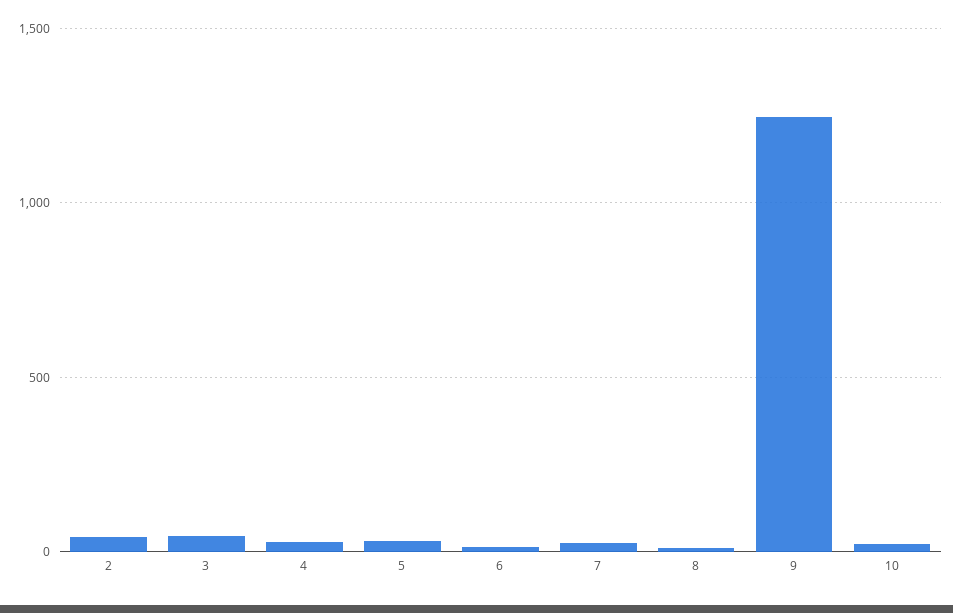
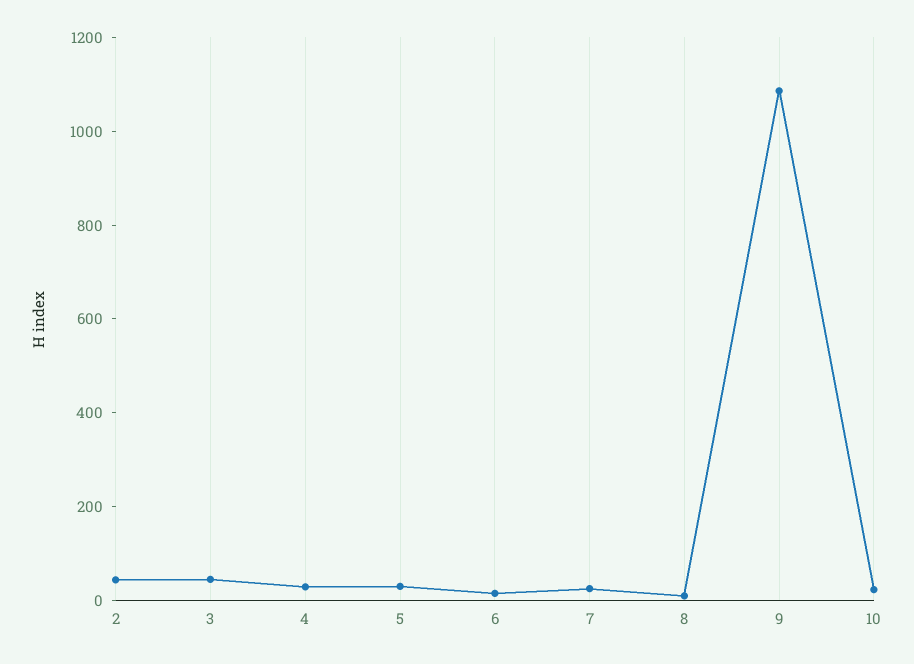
9: 1250 -> 1100

